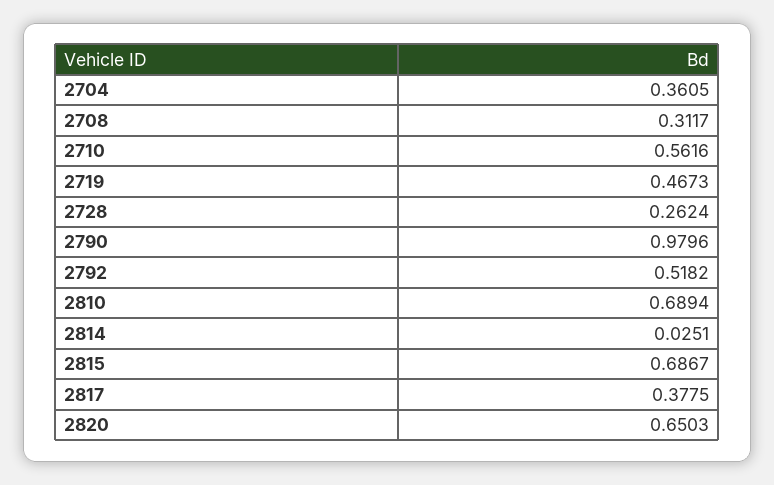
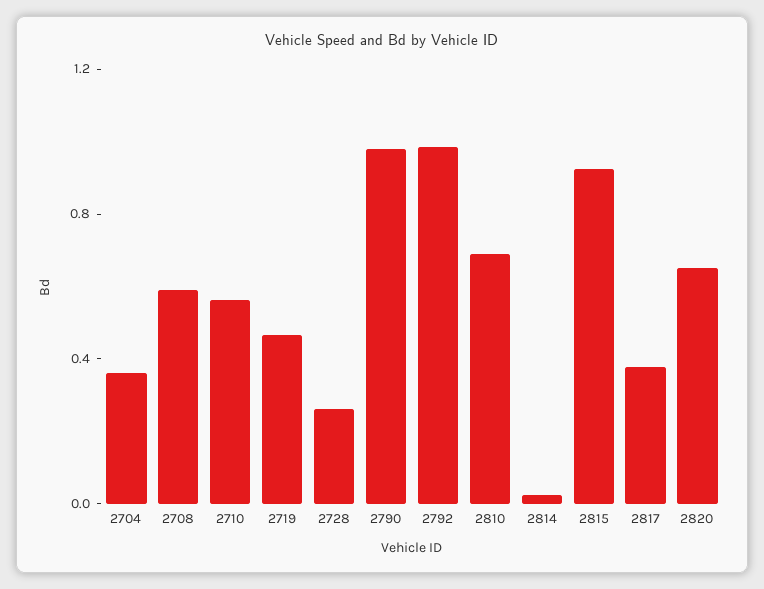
2708: 0.3117 -> 0.6
2792: 0.5182 -> 1
2815: 0.6867 -> 0.9

